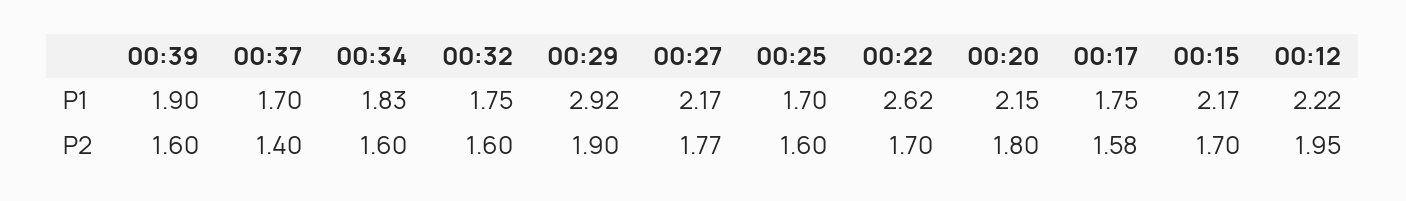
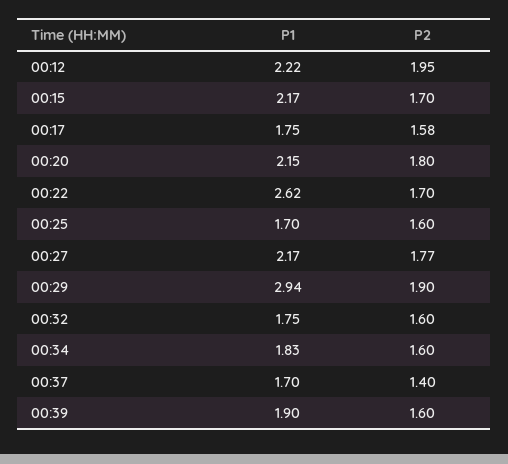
00:29, P1: 2.92 -> 2.94

